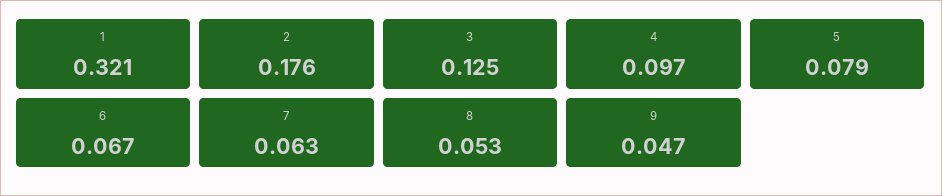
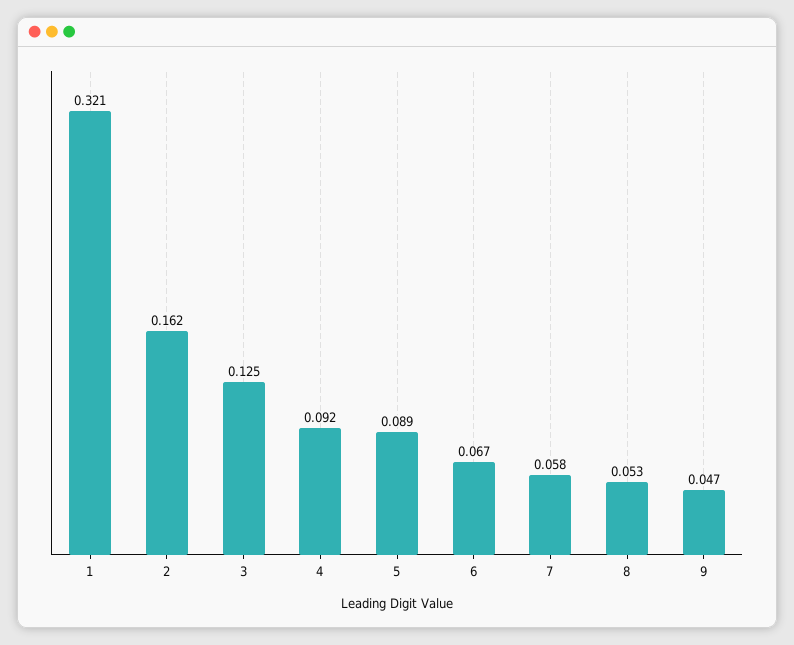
2: 0.176 -> 0.162
4: 0.097 -> 0.092
5: 0.079 -> 0.089
7: 0.063 -> 0.058

